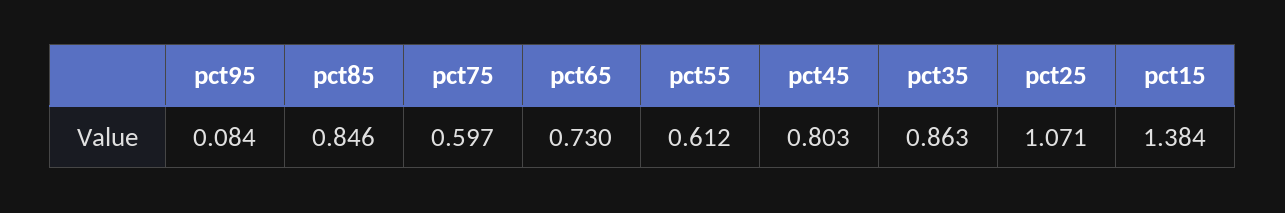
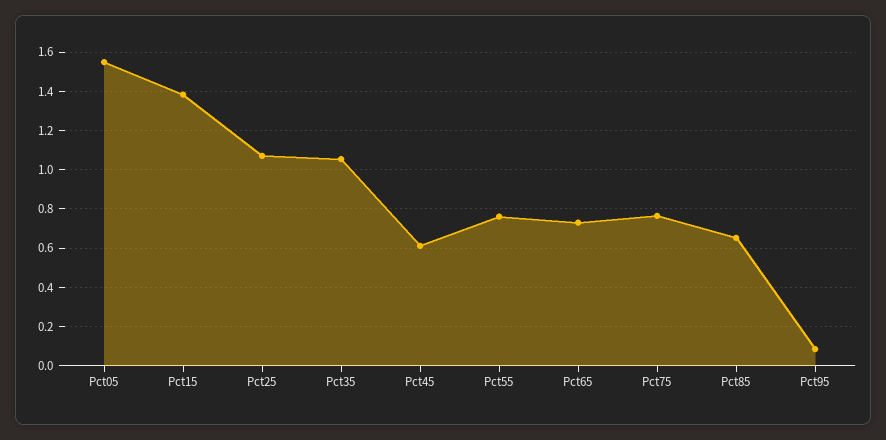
pct85: 0.846 -> 0.65
pct75: 0.597 -> 0.75
pct55: 0.612 -> 0.75
pct45: 0.803 -> 0.6
pct35: 0.863 -> 1.05
Pct05: none -> 1.55

